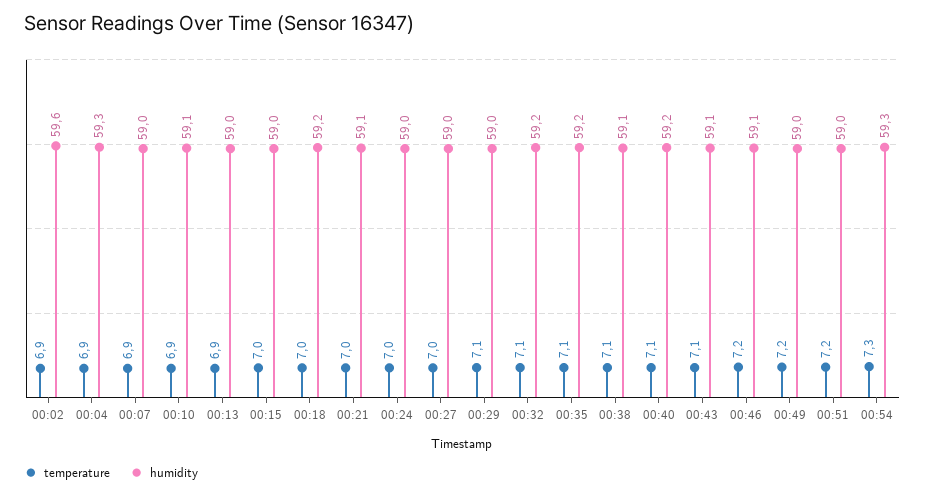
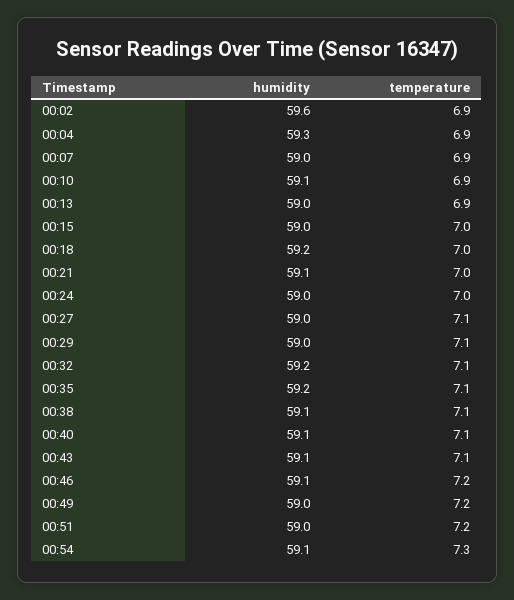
temperature, 00:27: 7 -> 7.1
humidity, 00:40: 59.2 -> 59.1
humidity, 00:54: 59.3 -> 59.1

